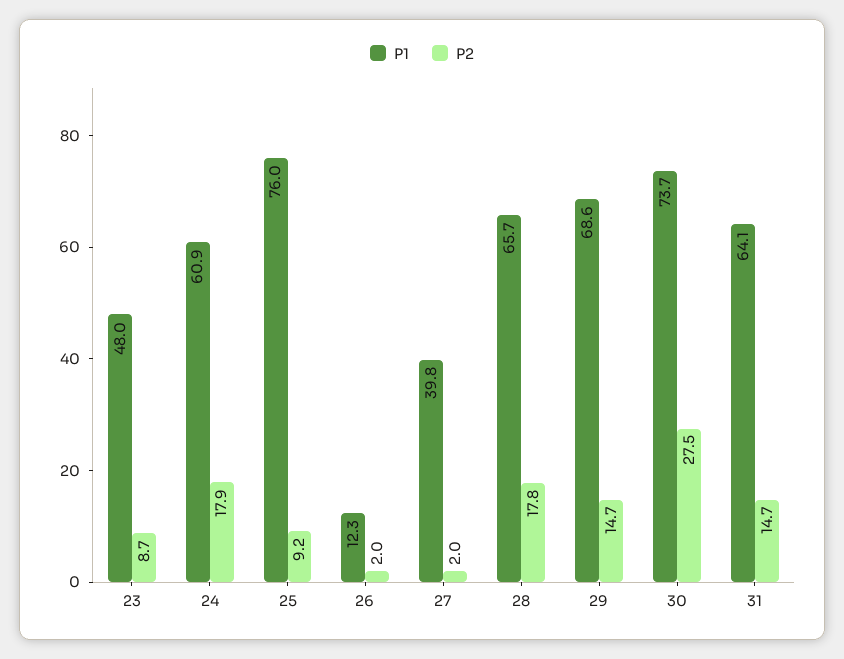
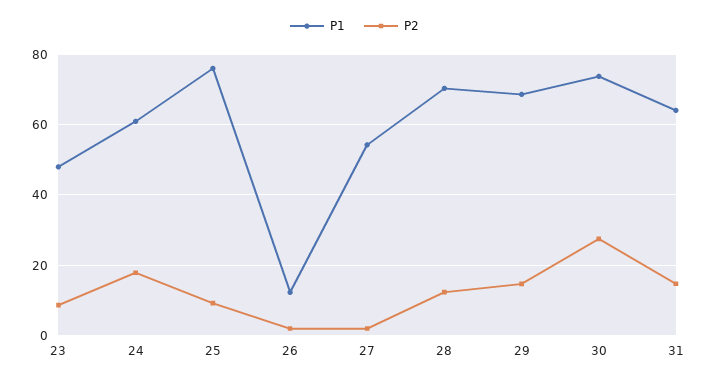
P1, 27: 39.8 -> 54
P1, 28: 65.7 -> 70
P2, 28: 17.8 -> 12

